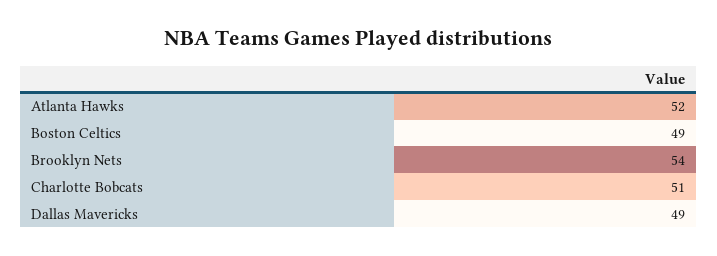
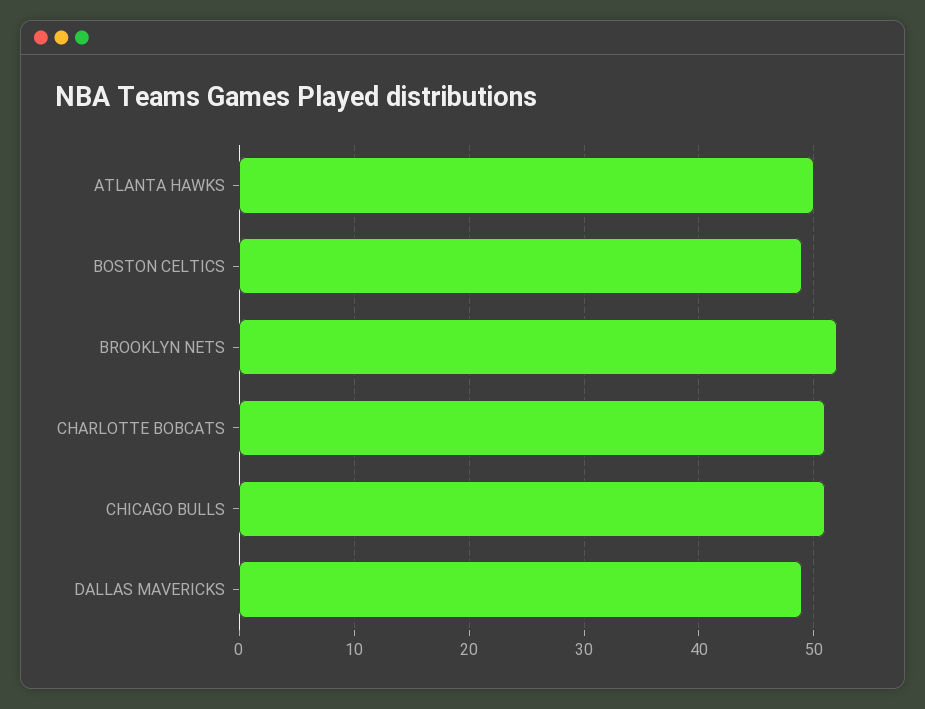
Atlanta Hawks: 52 -> 50
Brooklyn Nets: 54 -> 52
CHICAGO BULLS: none -> 51

